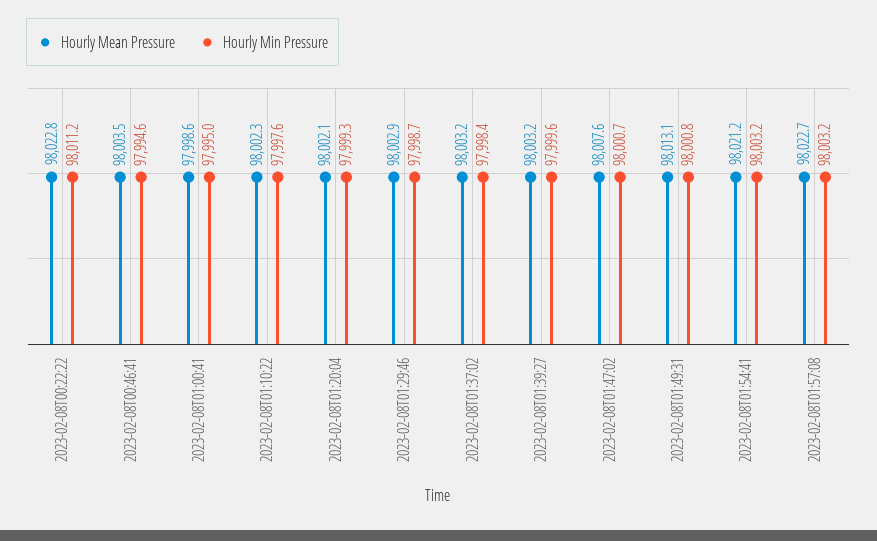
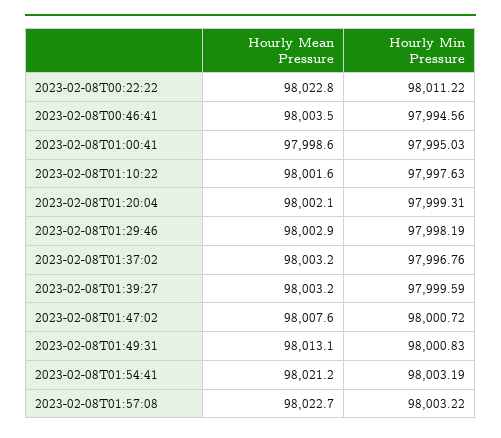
Hourly Mean Pressure, 2023-02-08T01:10:22: 98002.3 -> 98001.6
Hourly Min Pressure, 2023-02-08T01:29:46: 97998.7 -> 97998.19
Hourly Min Pressure, 2023-02-08T01:37:02: 97998.4 -> 97996.76

